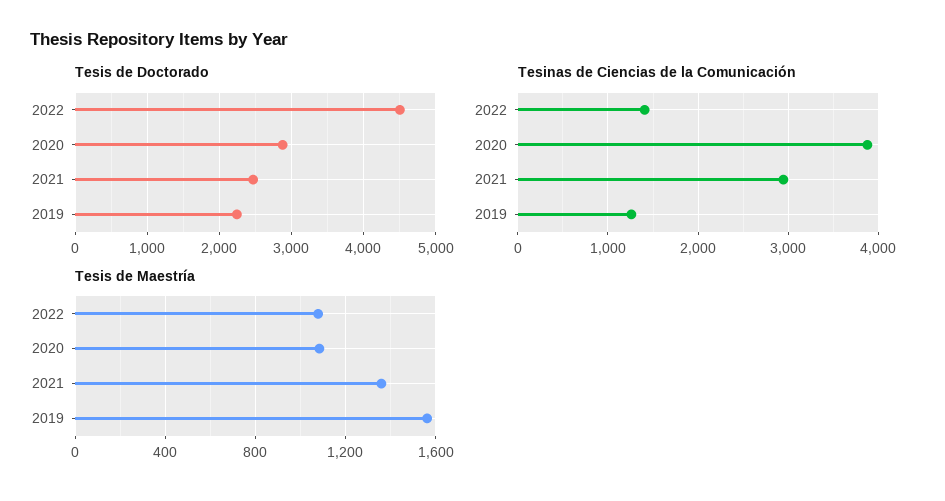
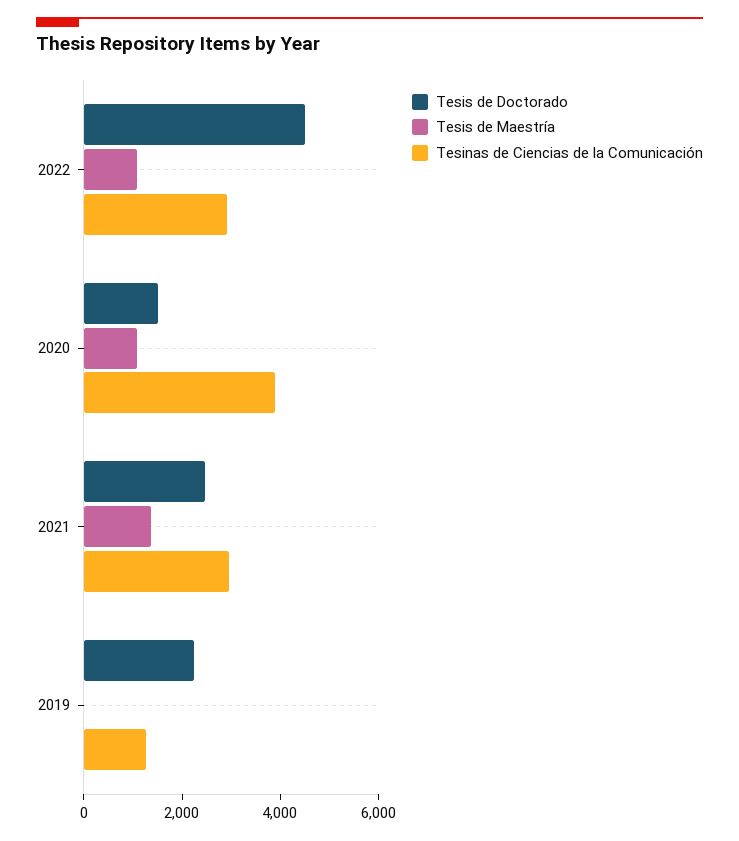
Tesis de Doctorado, 2020: 2900 -> 1500
Tesinas de Ciencias de la Comunicación, 2022: 1400 -> 3000
Tesis de Maestría, 2019: 1550 -> 0

